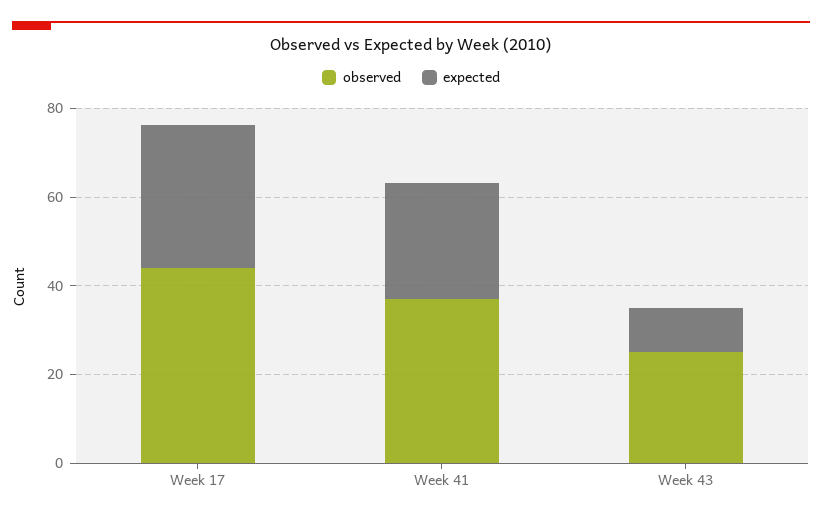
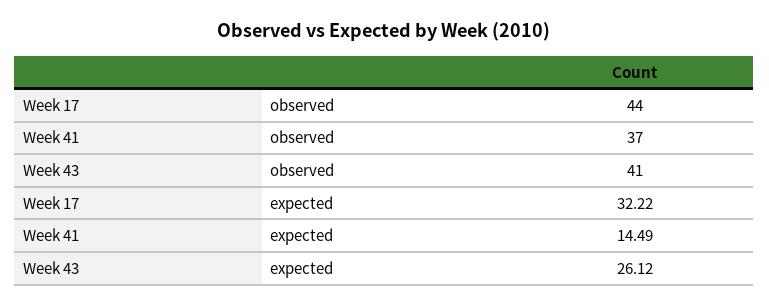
expected, Week 41: 25 -> 14.49
observed, Week 43: 25 -> 41
expected, Week 43: 10 -> 26.12

